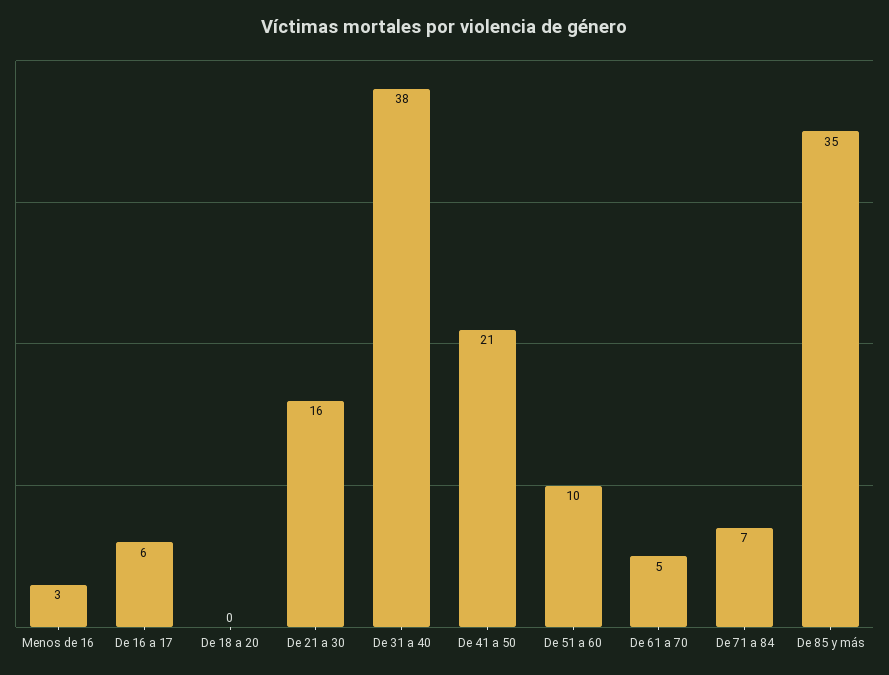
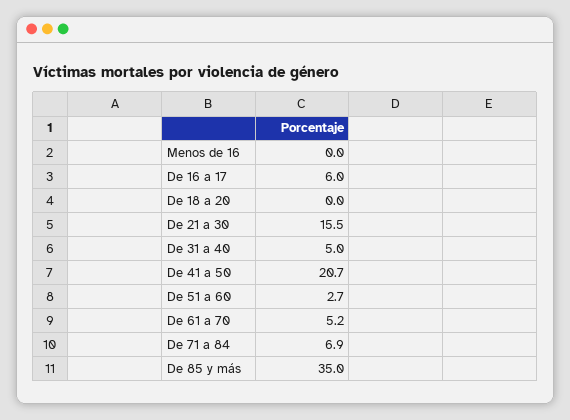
Menos de 16: 3 -> 0
De 31 a 40: 38 -> 5
De 51 a 60: 10 -> 2.7

